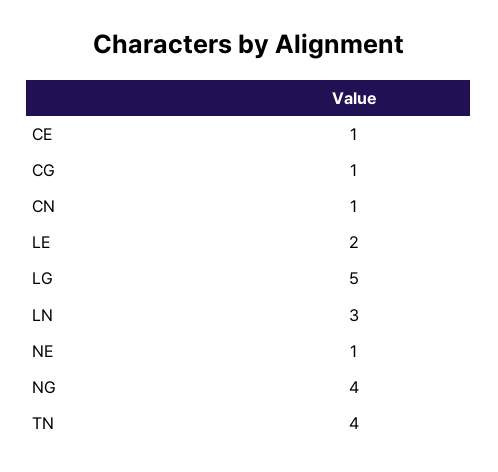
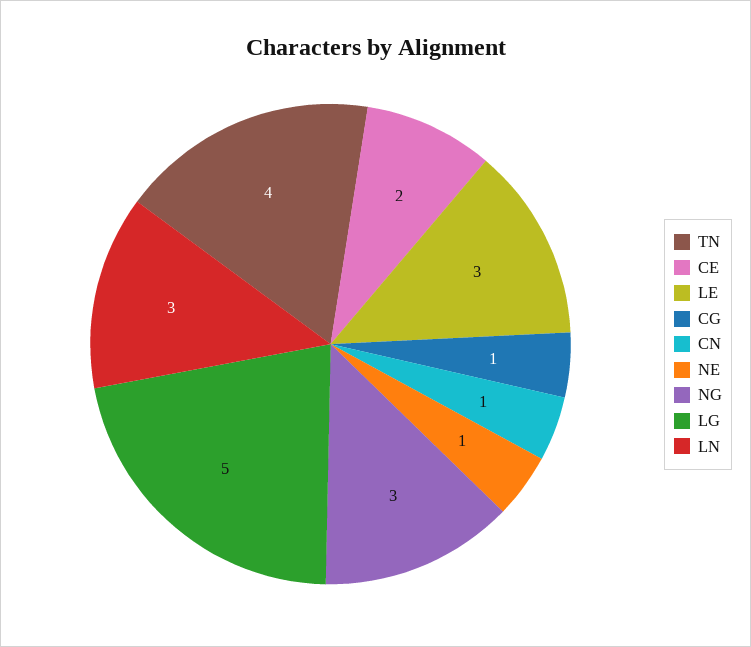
CE: 1 -> 2
LE: 2 -> 3
NG: 4 -> 3

